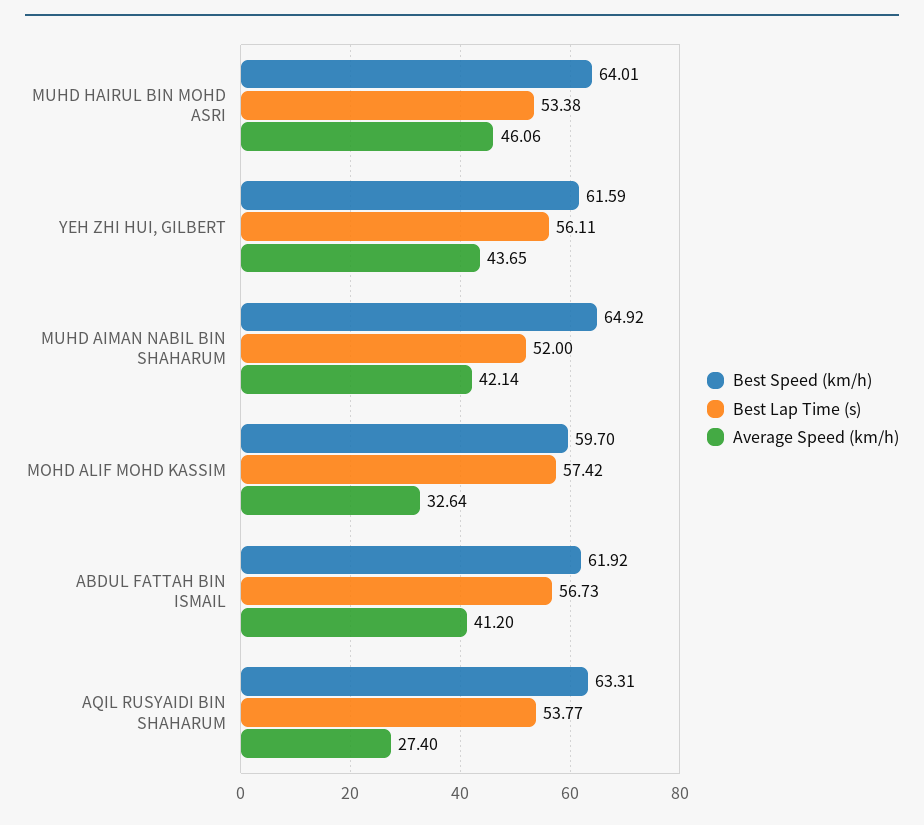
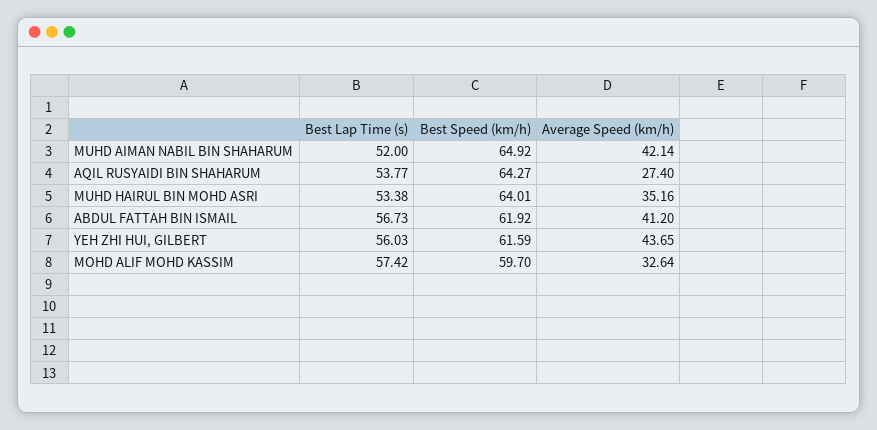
Average Speed (km/h), MUHD HAIRUL BIN MOHD ASRI: 46.06 -> 35.16
Best Lap Time (s), YEH ZHI HUI, GILBERT: 56.11 -> 56.03
Best Speed (km/h), AQIL RUSYAIDI BIN SHAHARUM: 63.31 -> 64.27

